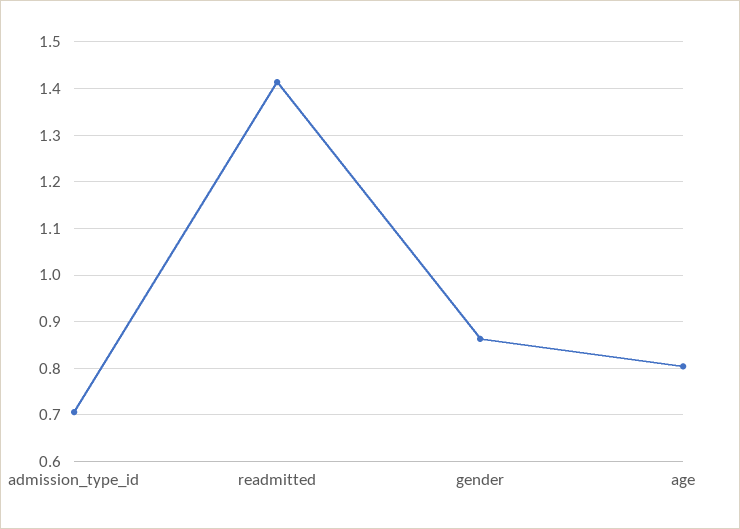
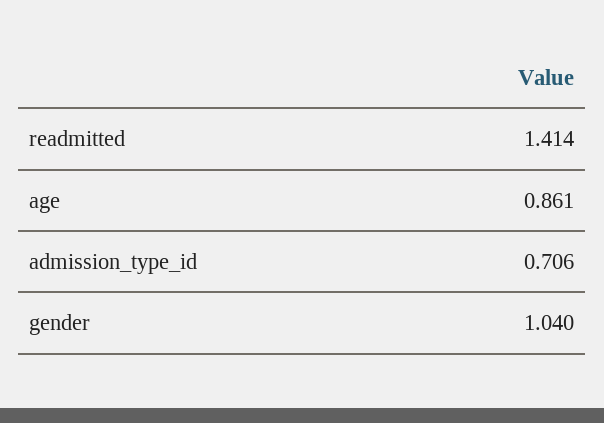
gender: 0.86 -> 1.04
age: 0.8 -> 0.861

